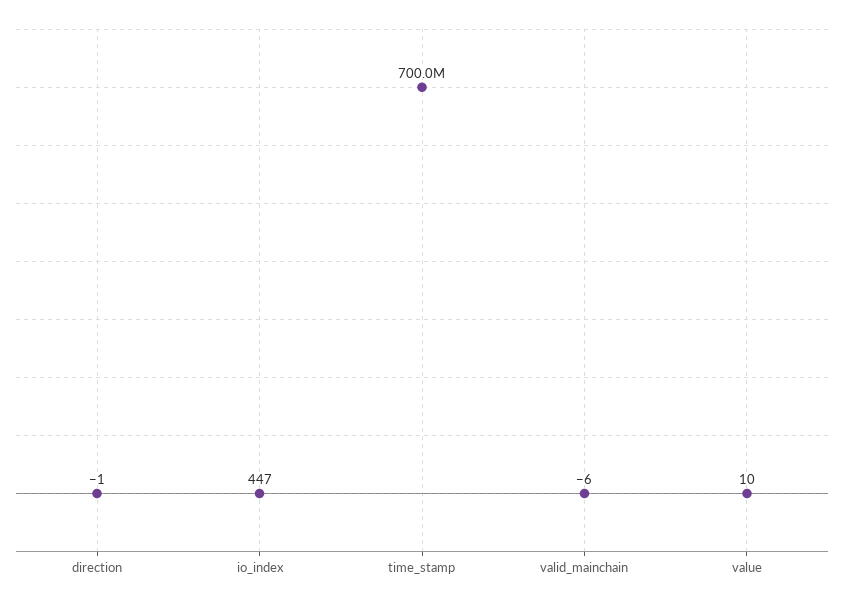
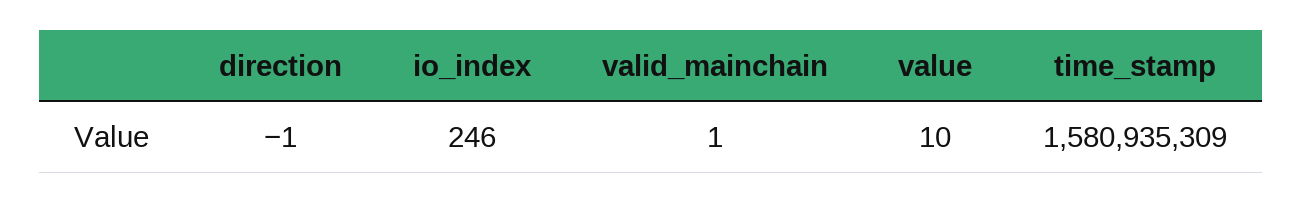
io_index: 447 -> 246
time_stamp: 700000000 -> 1580935309
valid_mainchain: -6 -> 1

